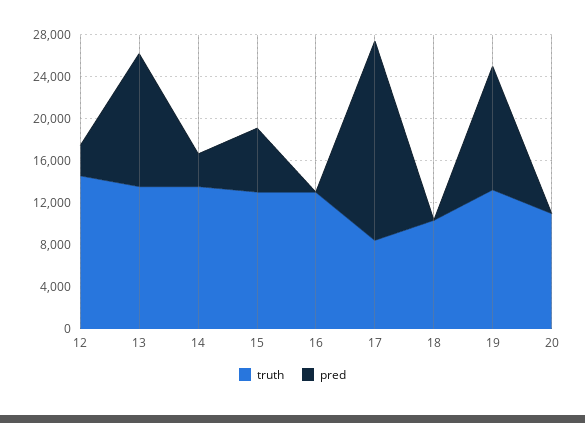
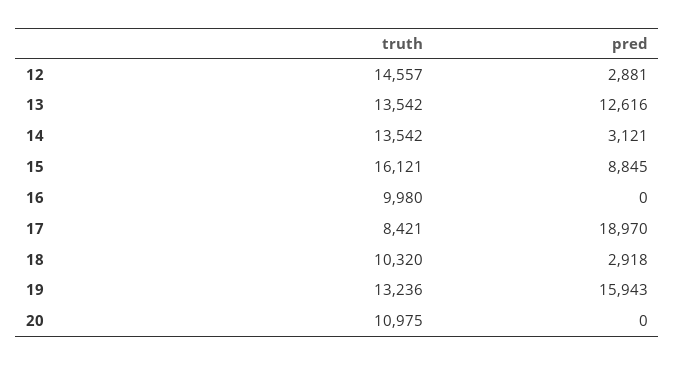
truth, 15: 13000 -> 16121
pred, 15: 6000 -> 8845
truth, 16: 13000 -> 9980
pred, 18: 0 -> 2918
pred, 19: 12000 -> 15943

